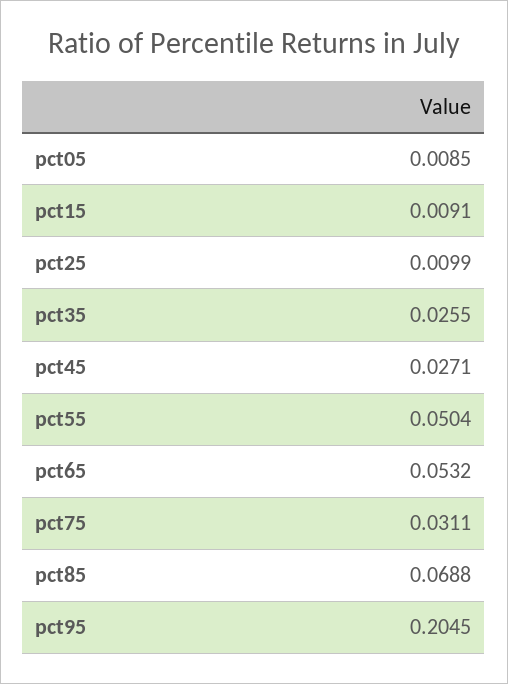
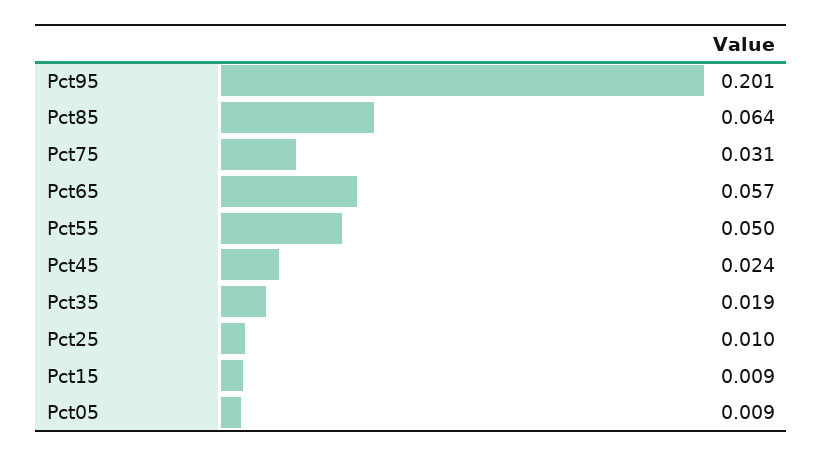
pct35: 0.0255 -> 0.019
pct45: 0.0271 -> 0.024
pct65: 0.0532 -> 0.057
pct85: 0.0688 -> 0.064
pct95: 0.2045 -> 0.201

